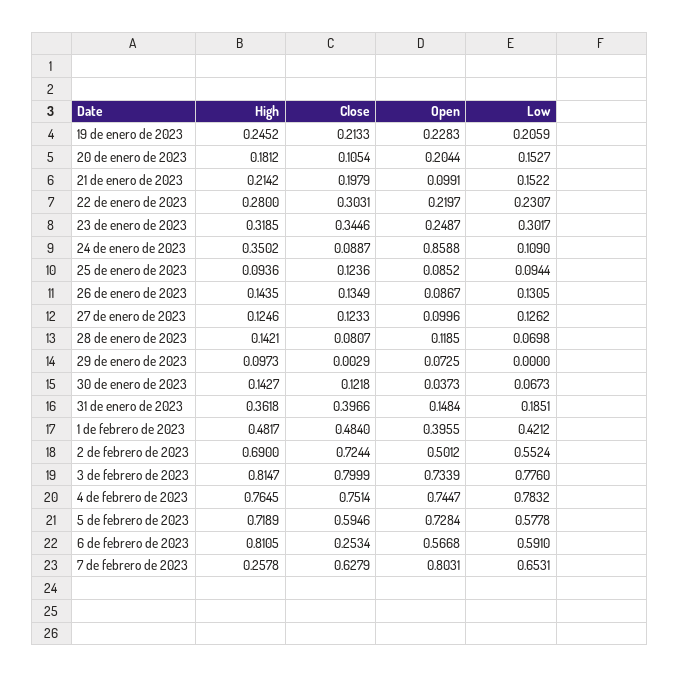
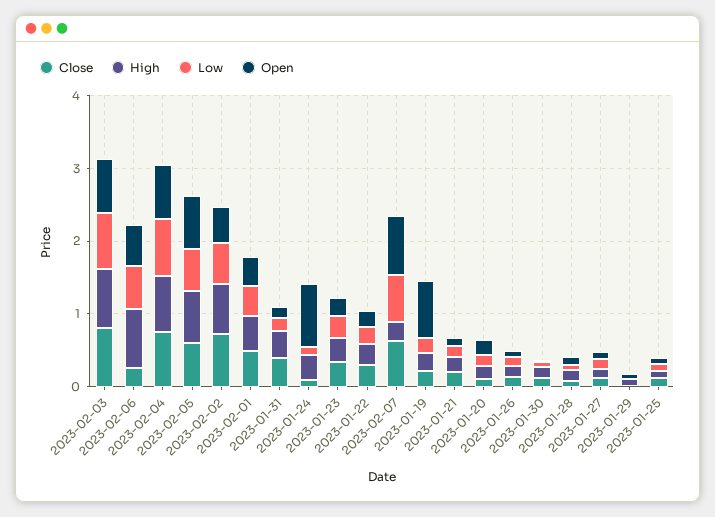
Open, 19 de enero de 2023: 0.2283 -> 0.8

